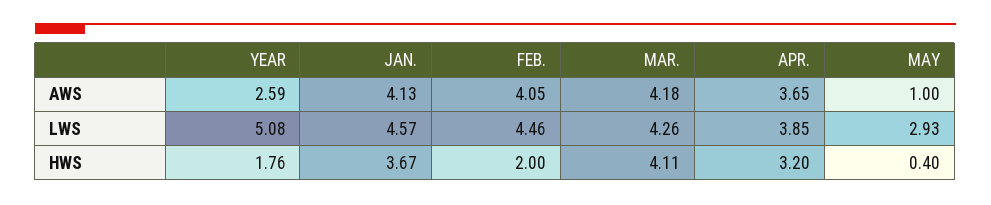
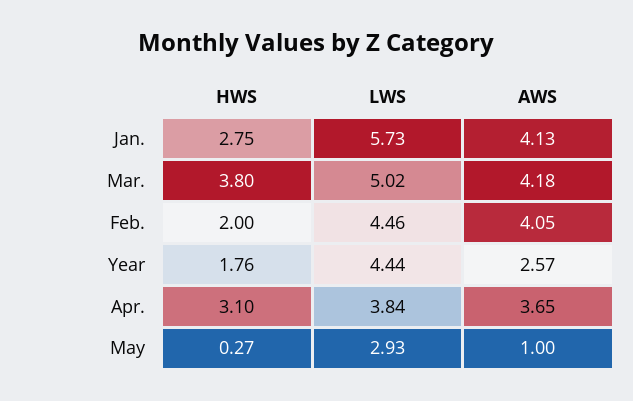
YEAR, AWS: 2.59 -> 2.57
YEAR, LWS: 5.08 -> 4.44
JAN., LWS: 4.57 -> 5.73
MAR., LWS: 4.26 -> 5.02
APR., LWS: 3.85 -> 3.84
JAN., HWS: 3.67 -> 2.75
MAR., HWS: 4.11 -> 3.8
APR., HWS: 3.2 -> 3.1
MAY, HWS: 0.4 -> 0.27

